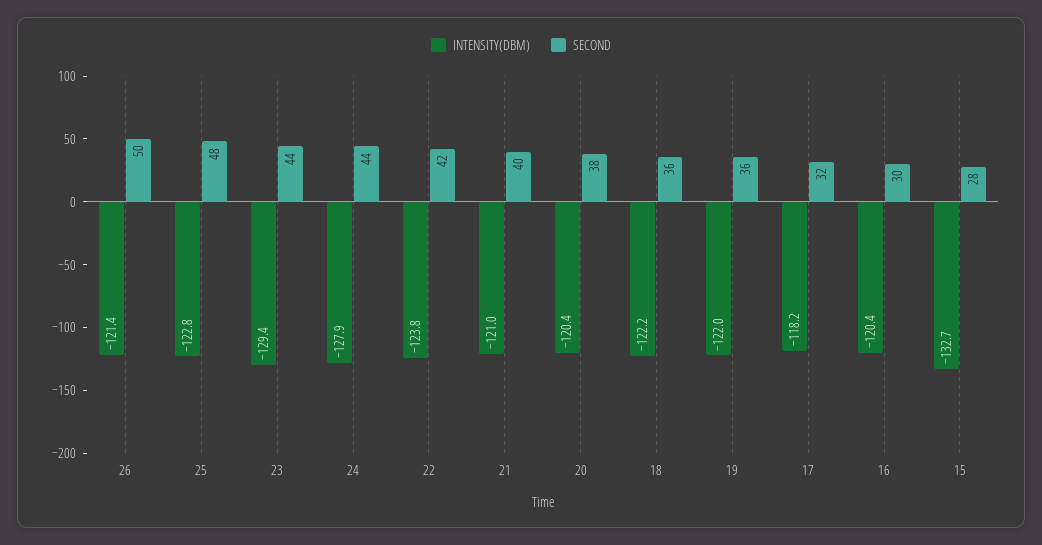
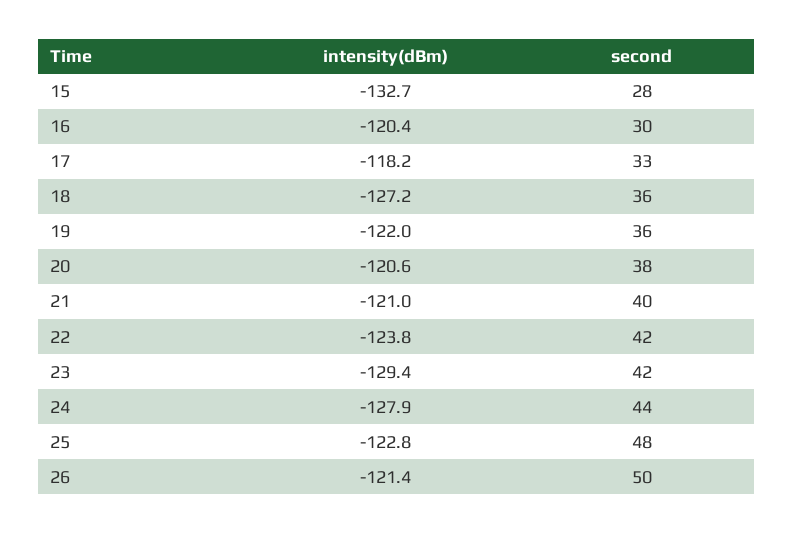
SECOND, 23: 44 -> 42
INTENSITY(DBM), 20: -120.4 -> -120.6
INTENSITY(DBM), 18: -122.2 -> -127.2
SECOND, 17: 32 -> 33

